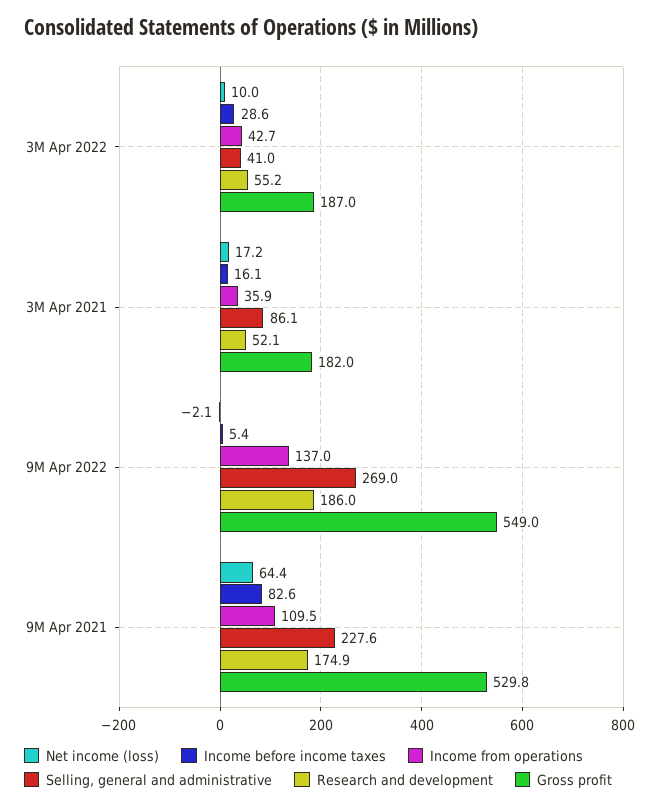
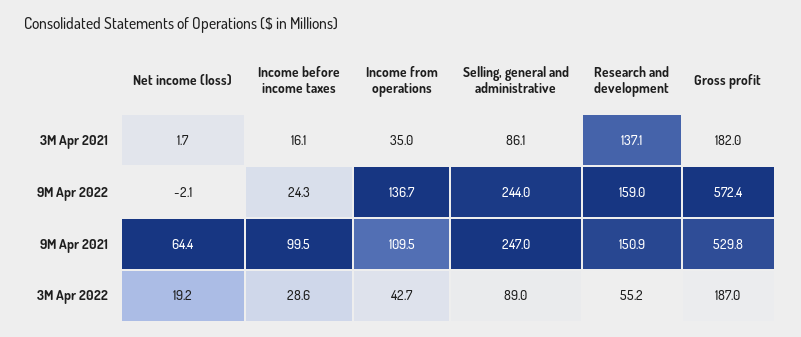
Net income (loss), 3M Apr 2022: 10 -> 19.2
Selling, general and administrative, 3M Apr 2022: 41 -> 89
Net income (loss), 3M Apr 2021: 17.2 -> 1.7
Income from operations, 3M Apr 2021: 35.9 -> 35
Research and development, 3M Apr 2021: 52.1 -> 137.1
Income before income taxes, 9M Apr 2022: 5.4 -> 24.3
Income from operations, 9M Apr 2022: 137 -> 136.7
Selling, general and administrative, 9M Apr 2022: 269 -> 244
Research and development, 9M Apr 2022: 186 -> 159
Gross profit, 9M Apr 2022: 549 -> 572.4
Income before income taxes, 9M Apr 2021: 82.6 -> 99.5
Selling, general and administrative, 9M Apr 2021: 227.6 -> 247
Research and development, 9M Apr 2021: 174.9 -> 150.9

